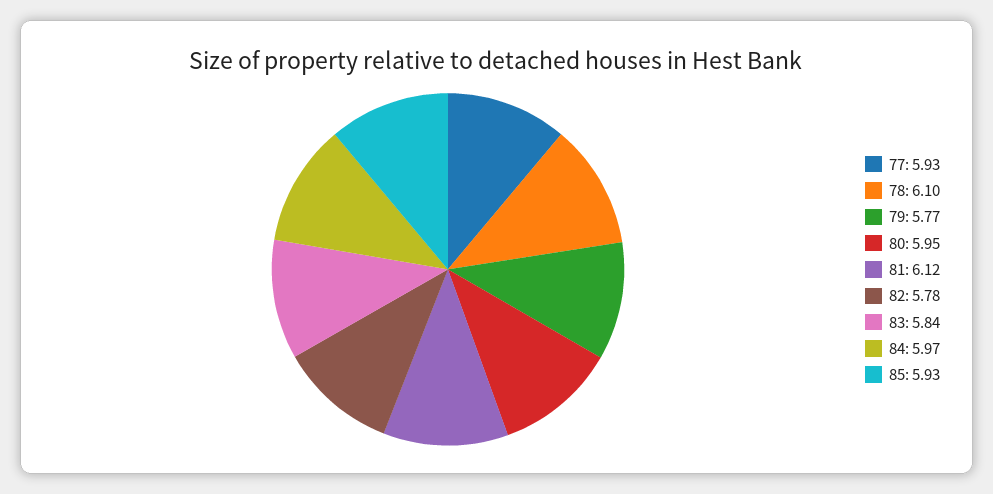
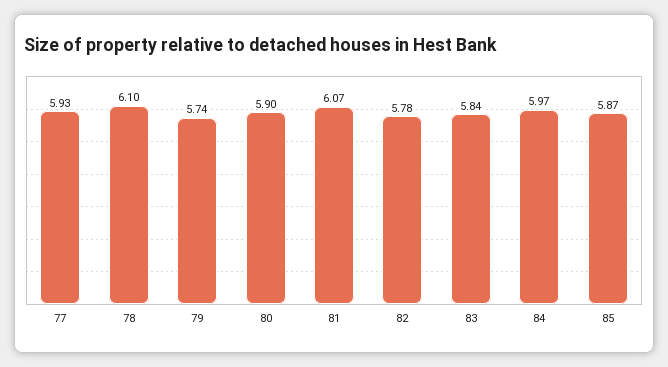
79: 5.77 -> 5.74
80: 5.95 -> 5.9
81: 6.12 -> 6.07
85: 5.93 -> 5.87

